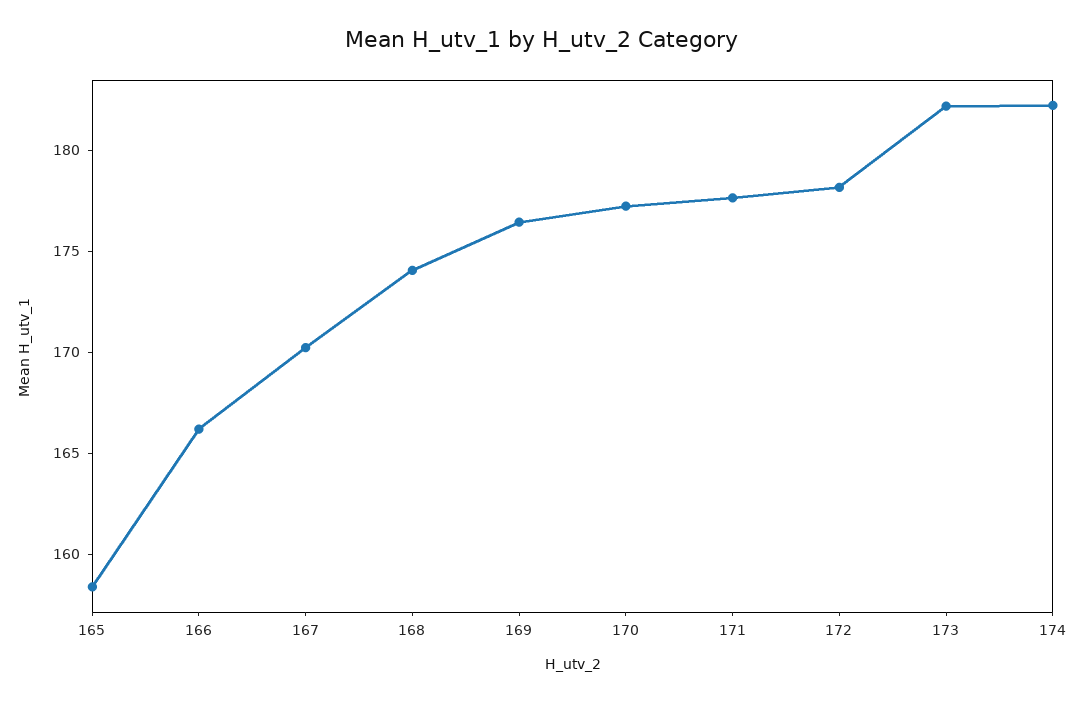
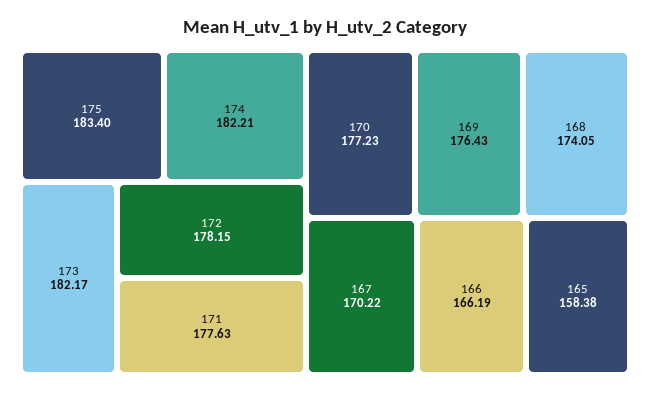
175: none -> 183.4

